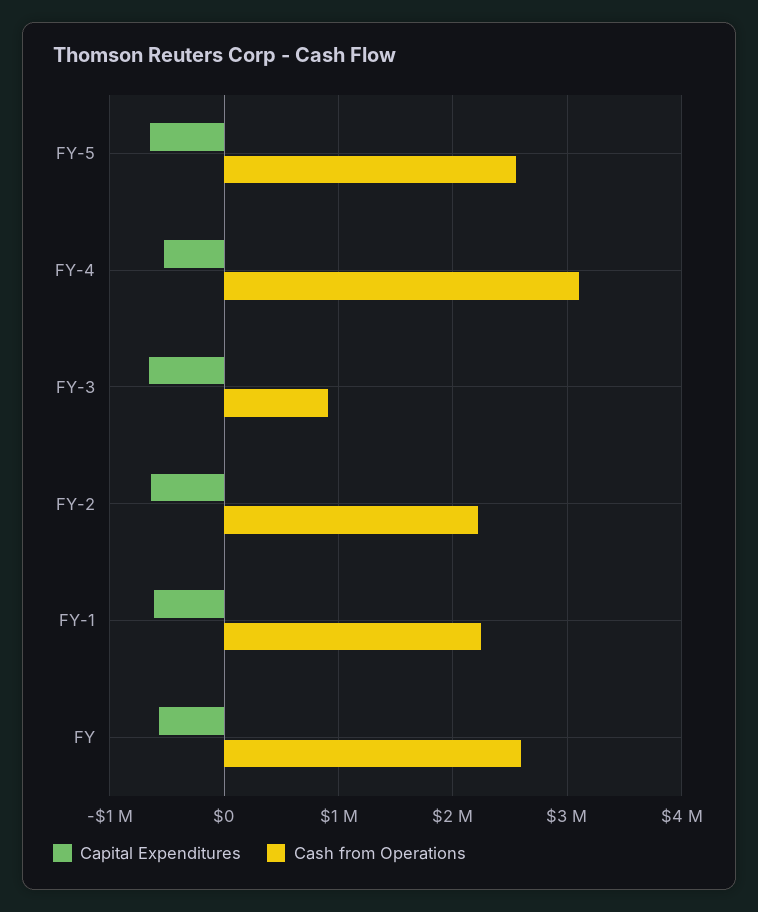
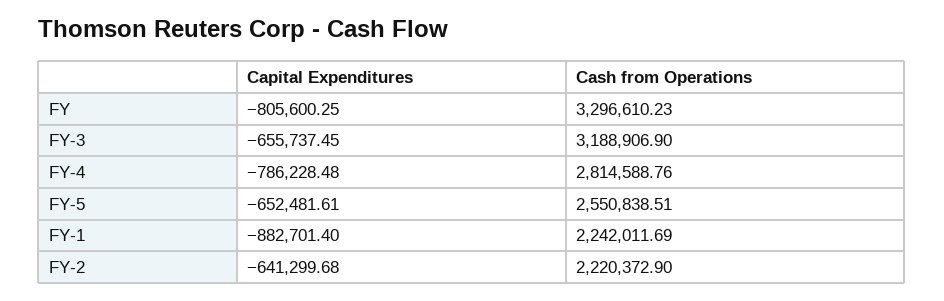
Capital Expenditures, FY-4: -500000 -> -786228.48
Cash from Operations, FY-4: 3100000 -> 2814588.76
Cash from Operations, FY-3: 900000 -> 3188906.9
Capital Expenditures, FY-1: -600000 -> -882701.4
Capital Expenditures, FY: -600000 -> -805600.25
Cash from Operations, FY: 2600000 -> 3296610.23

